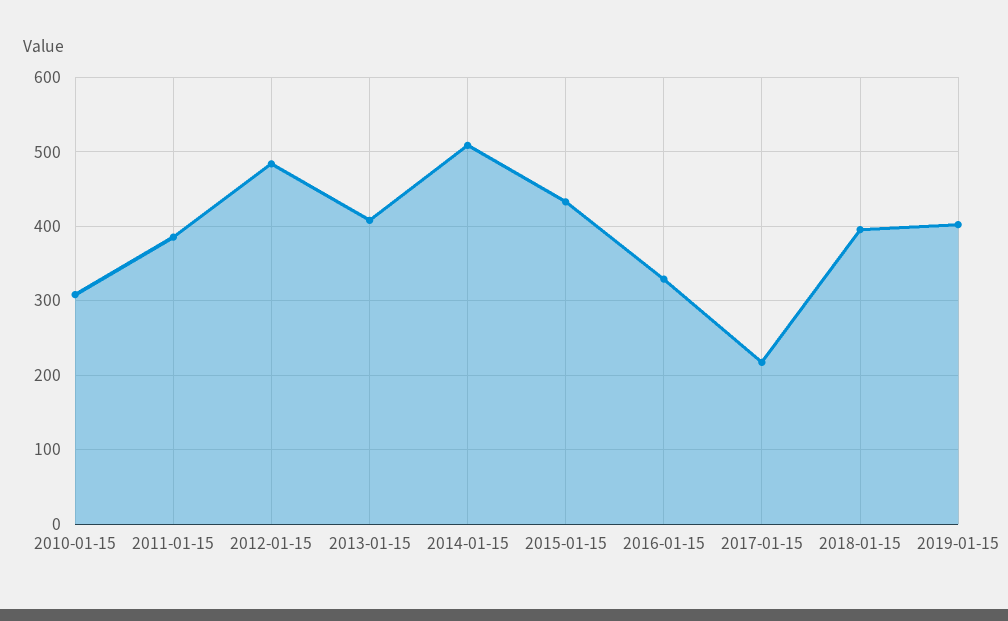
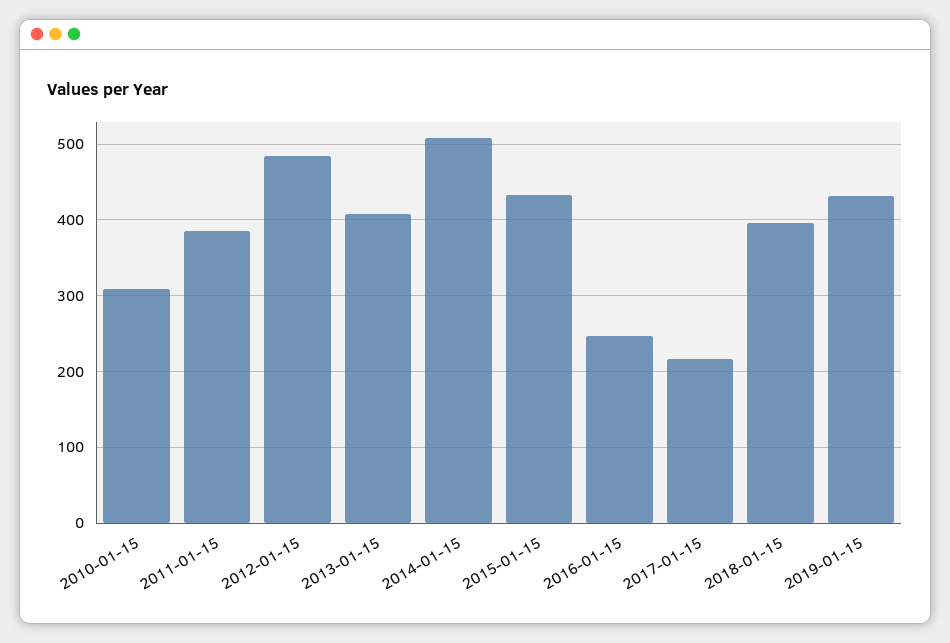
2016-01-15: 330 -> 250
2019-01-15: 400 -> 430

